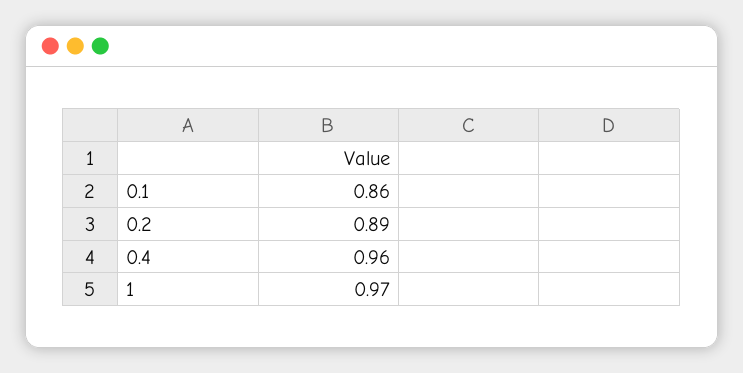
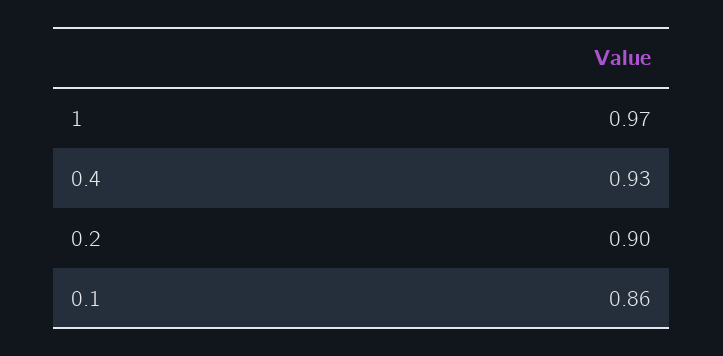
0.2: 0.89 -> 0.9
0.4: 0.96 -> 0.93

